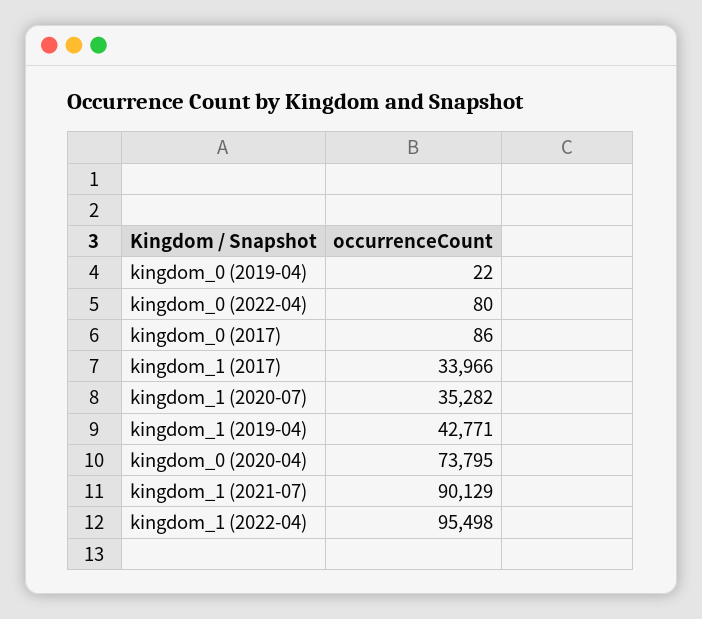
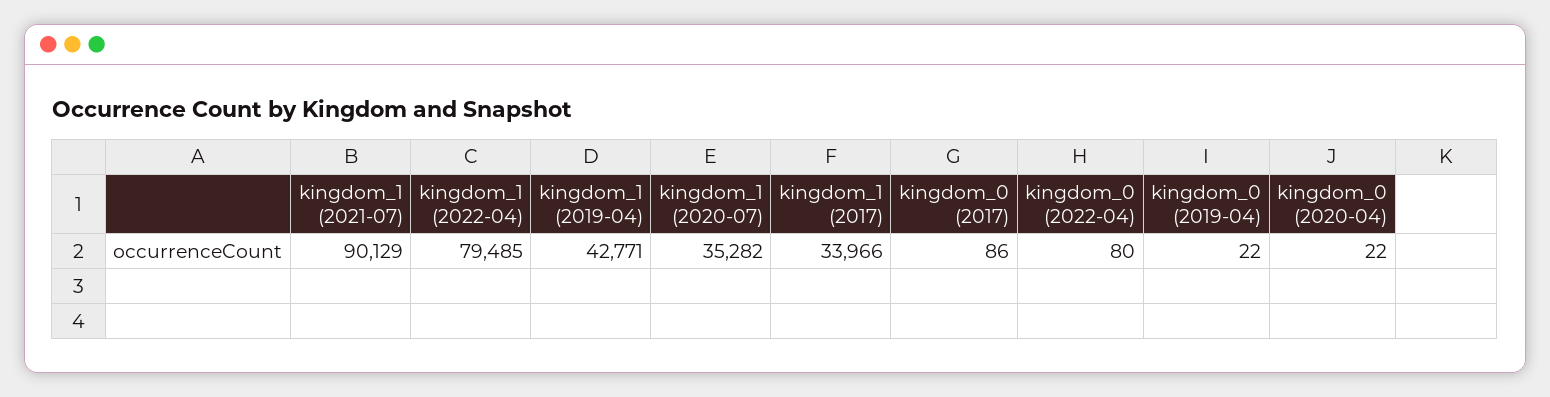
kingdom_0 (2020-04): 73795 -> 22
kingdom_1 (2022-04): 95498 -> 79485

